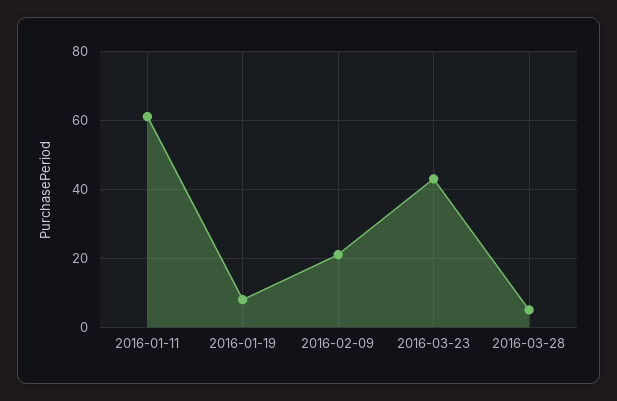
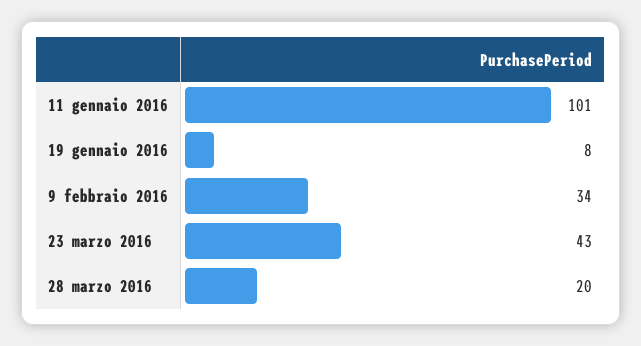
2016-01-11: 60 -> 101
2016-02-09: 20 -> 34
2016-03-28: 5 -> 20

